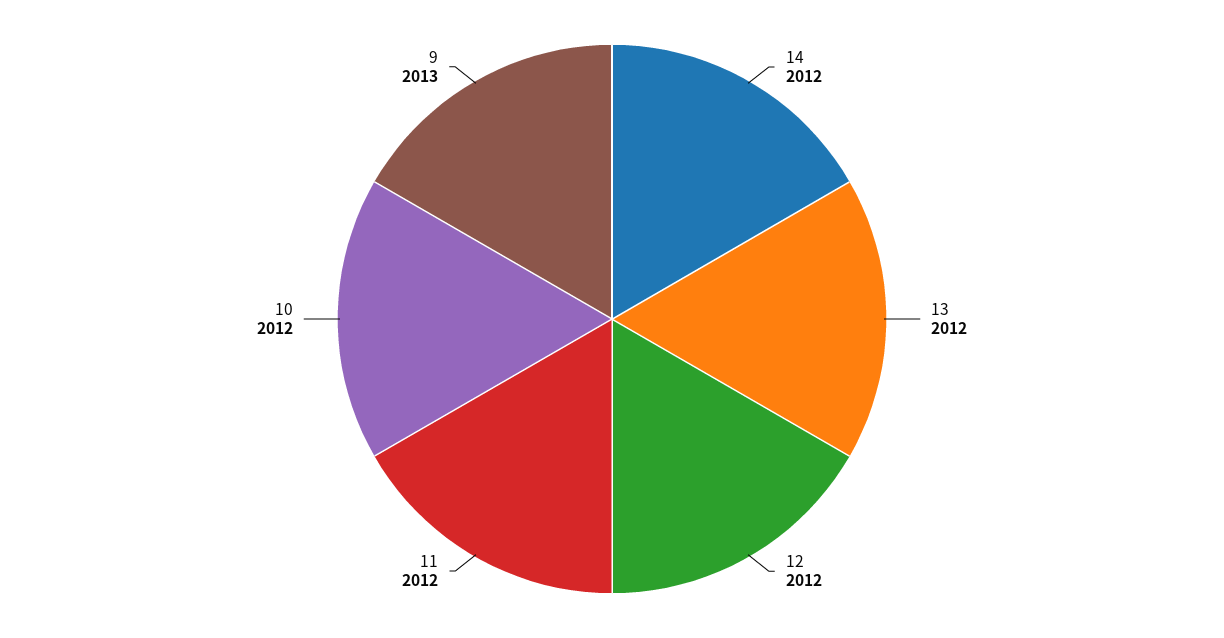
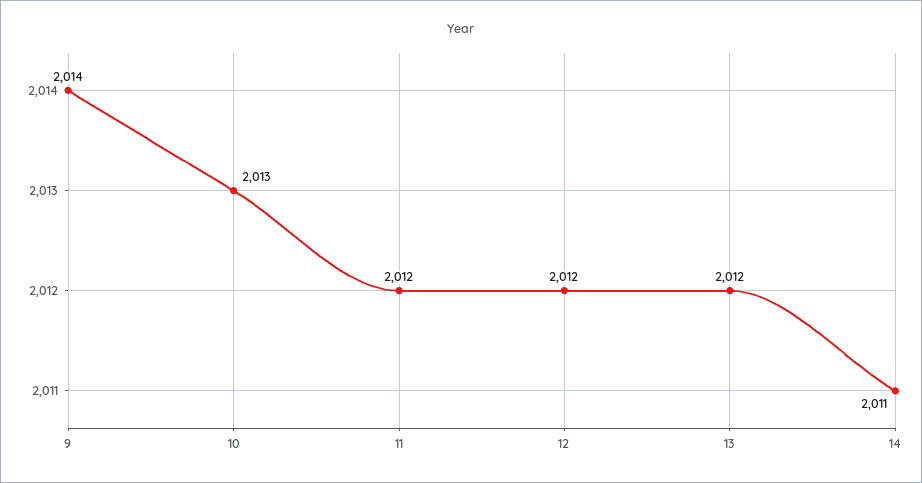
14: 2012 -> 2011
10: 2012 -> 2013
9: 2013 -> 2014

